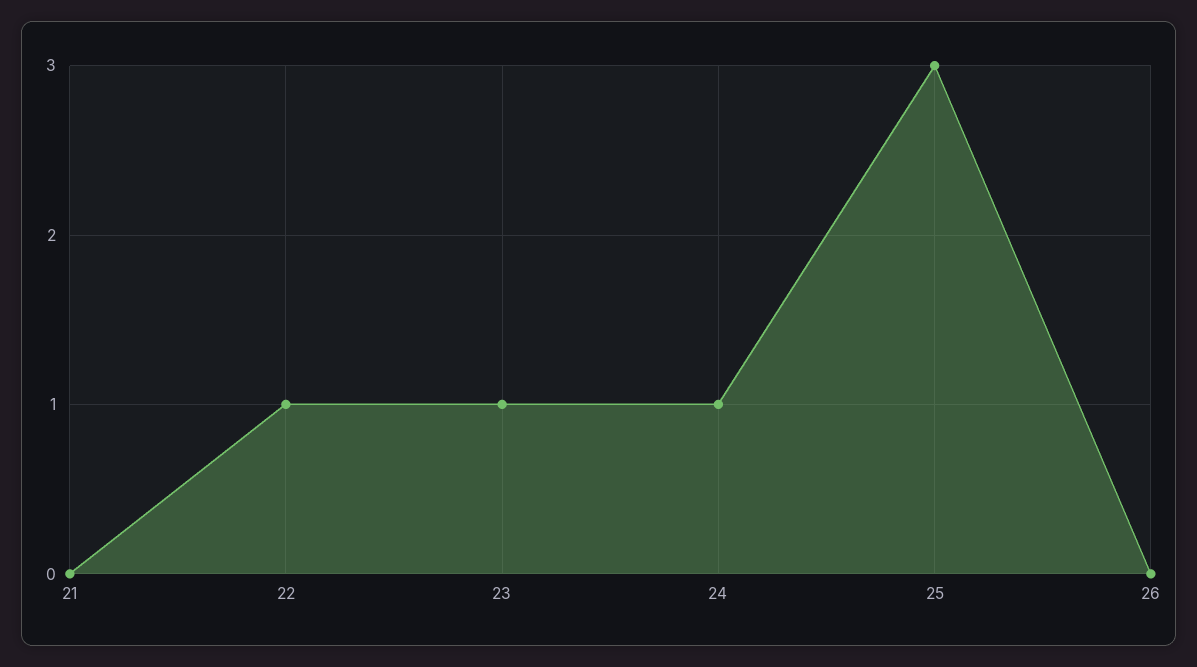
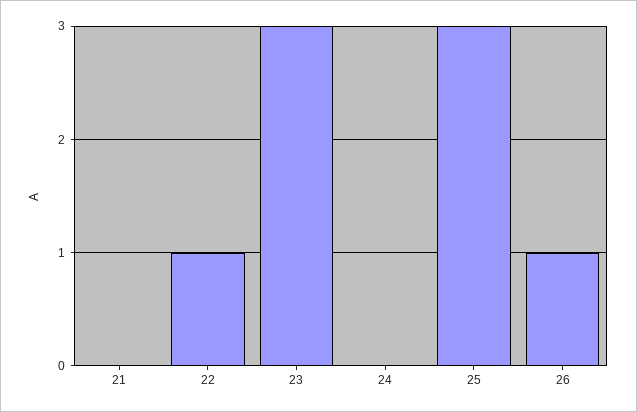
23: 1 -> 3
24: 1 -> 0
26: 0 -> 1

